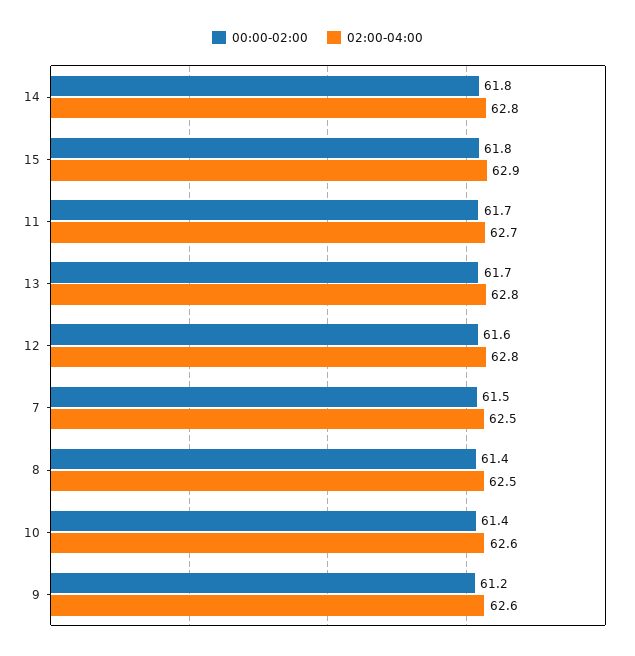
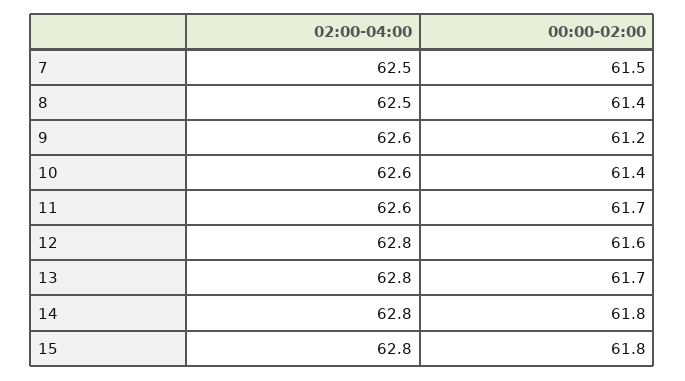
02:00-04:00, 15: 62.9 -> 62.8
02:00-04:00, 11: 62.7 -> 62.6

